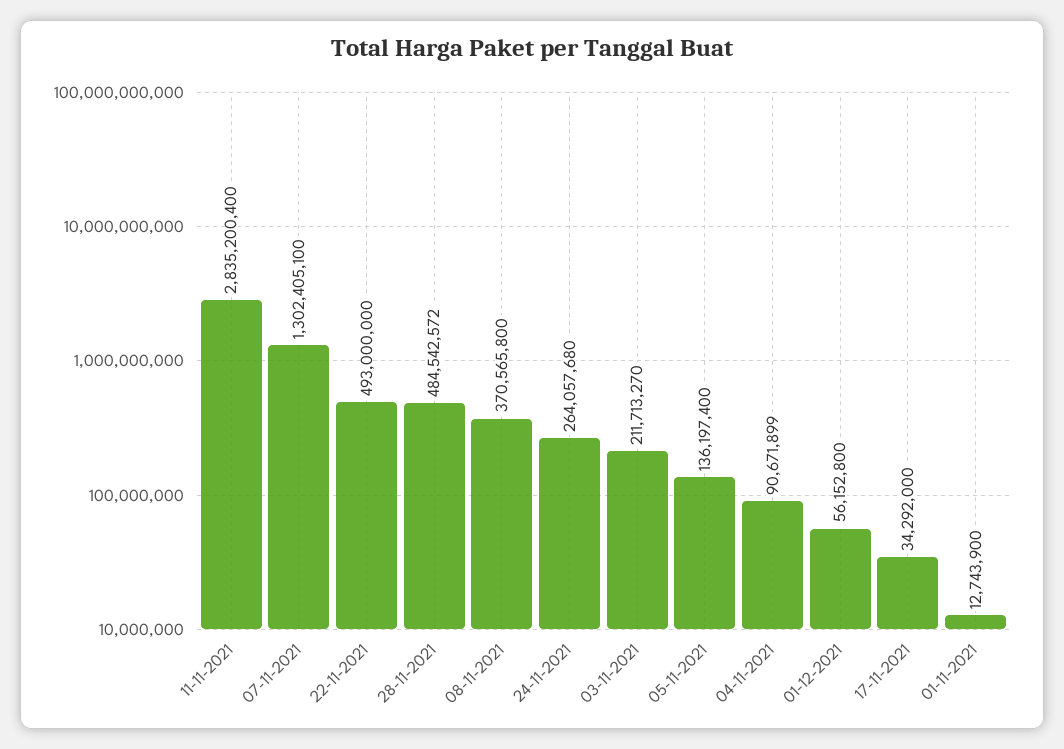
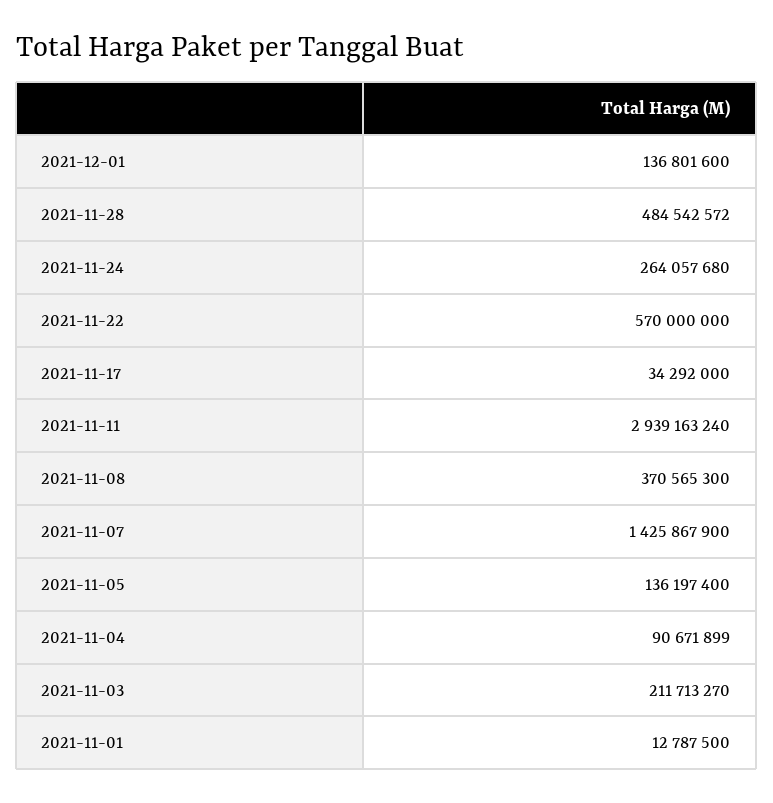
11-11-2021: 2835200400 -> 2939163240
07-11-2021: 1302405100 -> 1425867900
22-11-2021: 493000000 -> 570000000
08-11-2021: 370565800 -> 370565300
01-12-2021: 56152800 -> 136801600
01-11-2021: 12743900 -> 12787500

